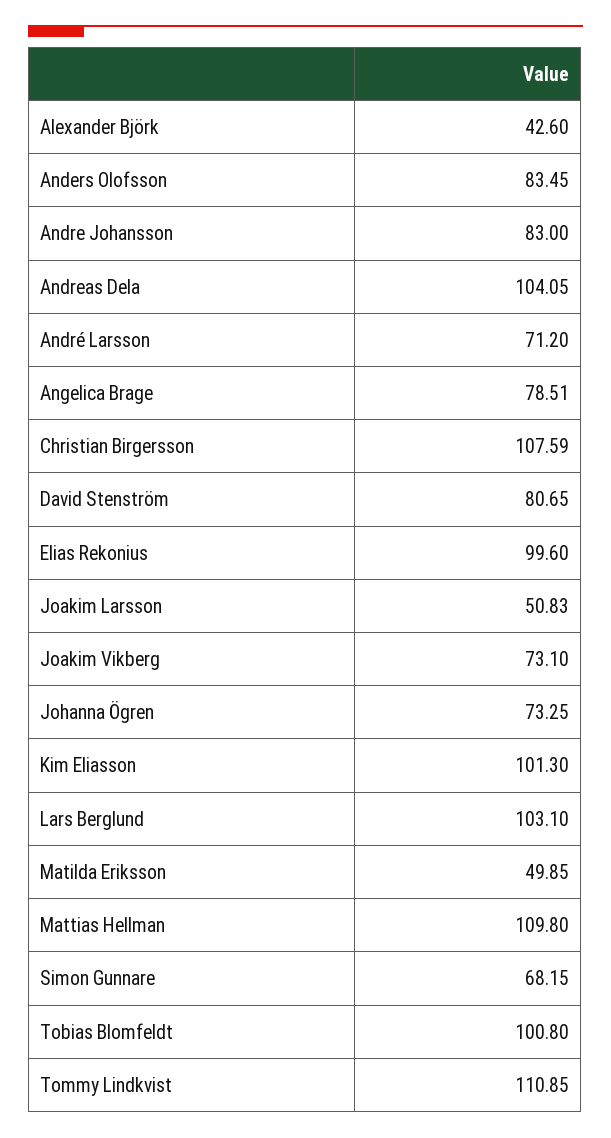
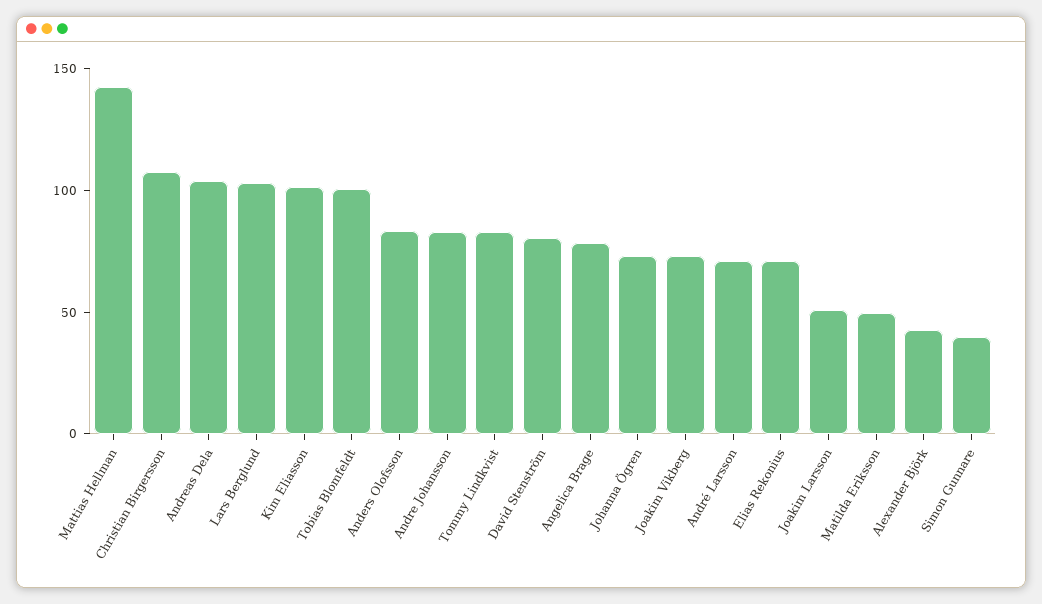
Elias Rekonius: 99.6 -> 70
Mattias Hellman: 109.8 -> 140
Simon Gunnare: 68.15 -> 40
Tommy Lindkvist: 110.85 -> 80

